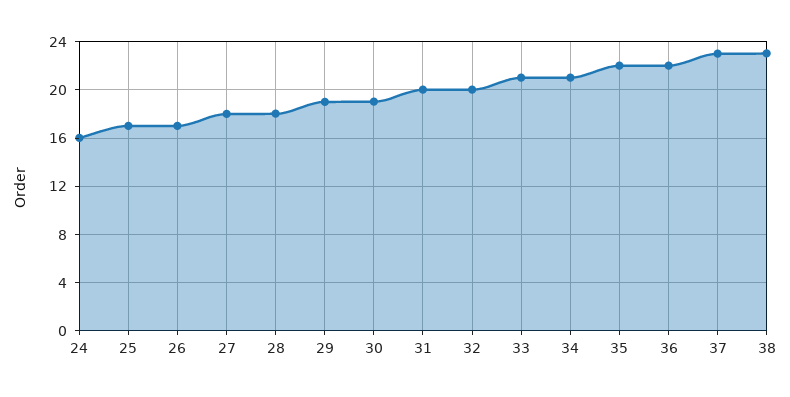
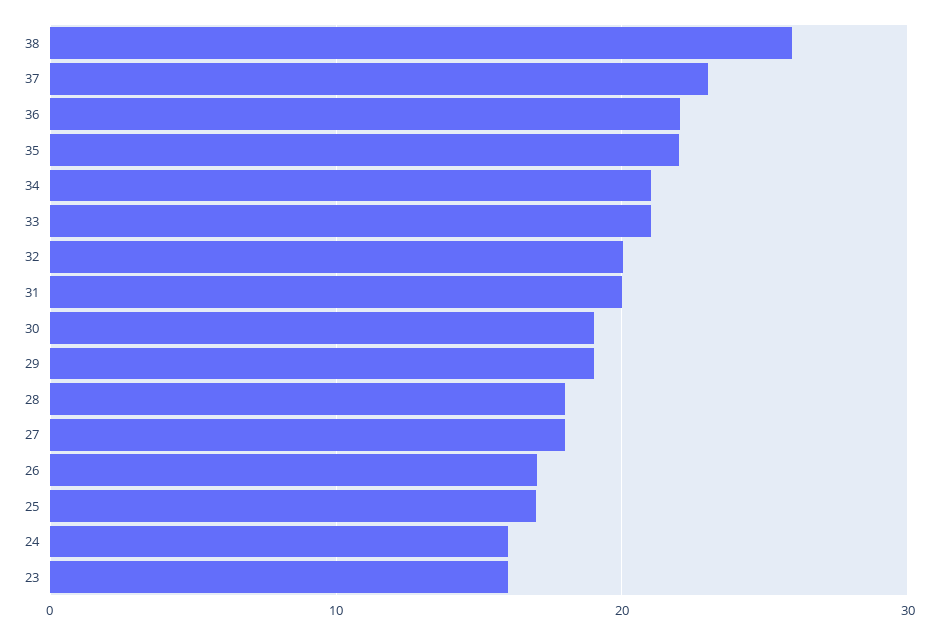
38: 23 -> 26
23: none -> 16

